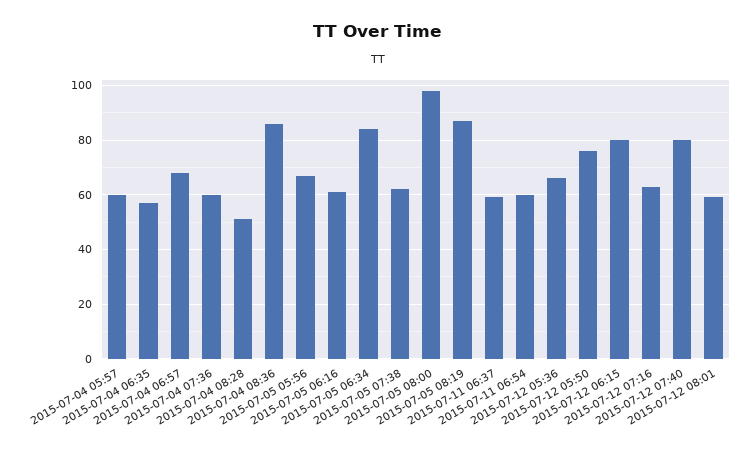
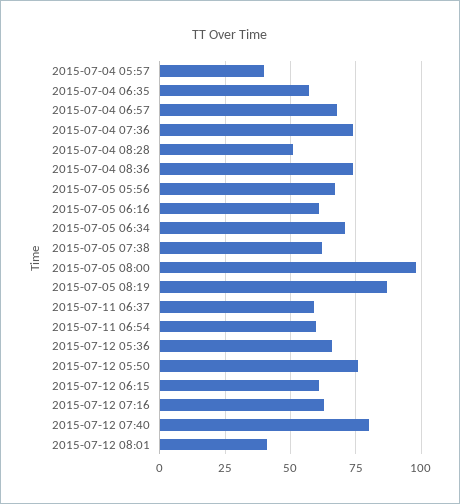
2015-07-04 05:57: 60 -> 40
2015-07-04 07:36: 60 -> 75
2015-07-04 08:36: 85 -> 75
2015-07-05 06:34: 85 -> 70
2015-07-12 06:15: 80 -> 60
2015-07-12 08:01: 60 -> 40

